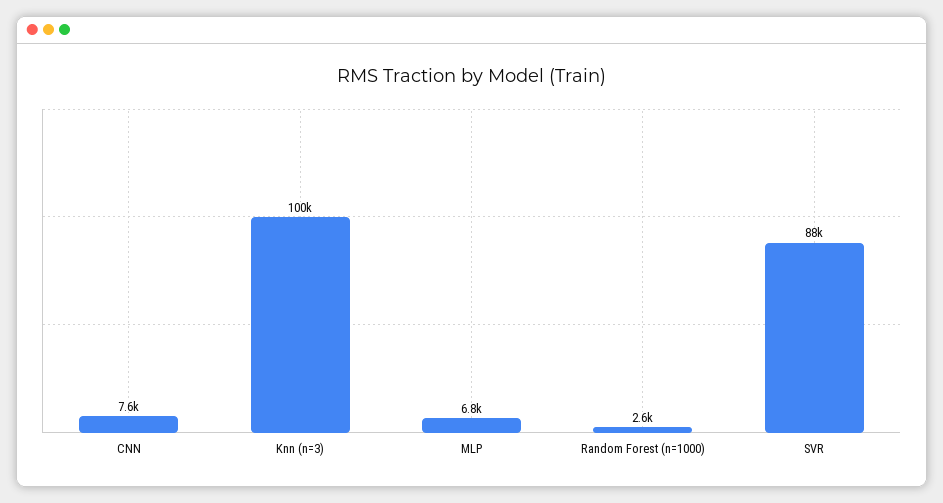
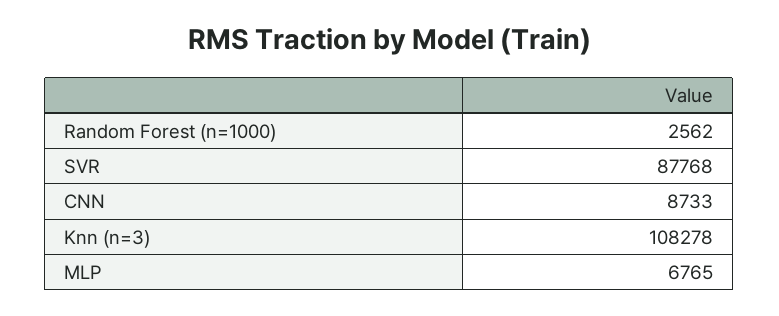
CNN: 7600 -> 8733
Knn (n=3): 100000 -> 108278

